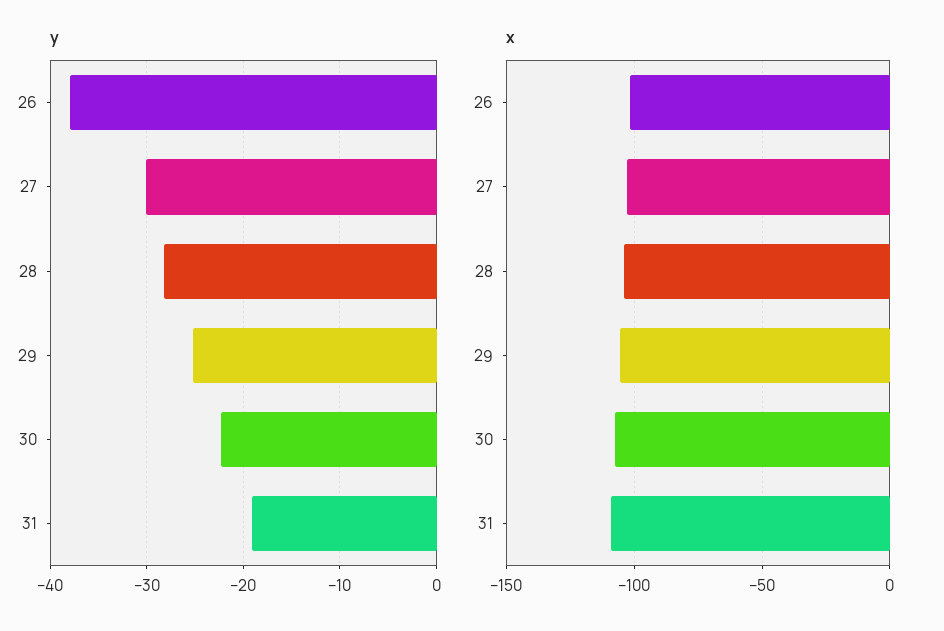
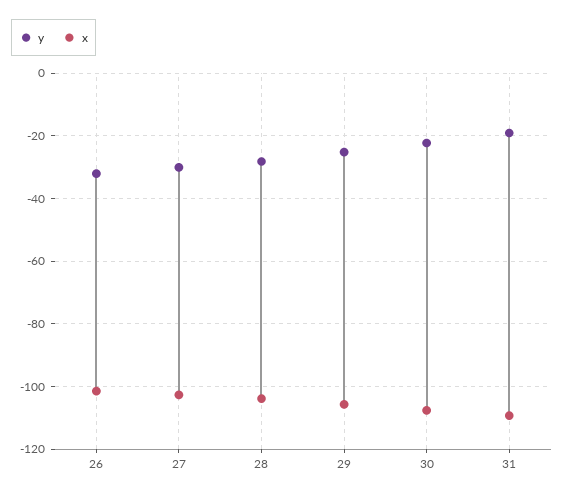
y, 26: -38 -> -32

